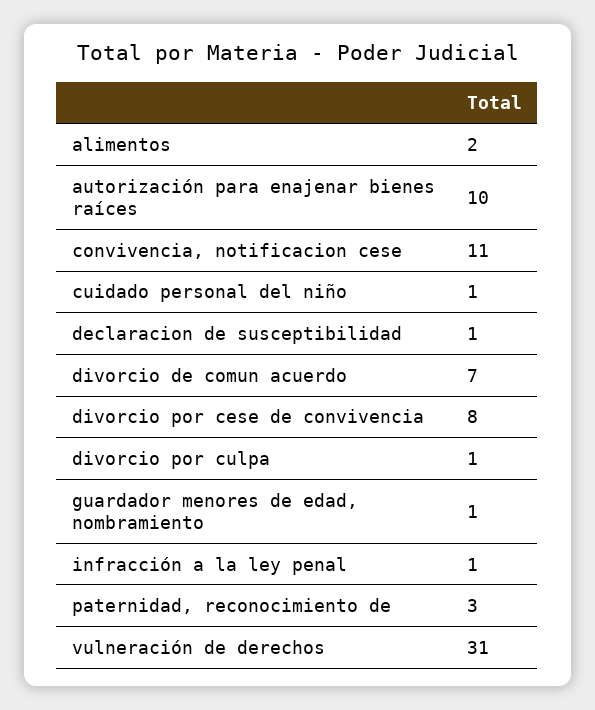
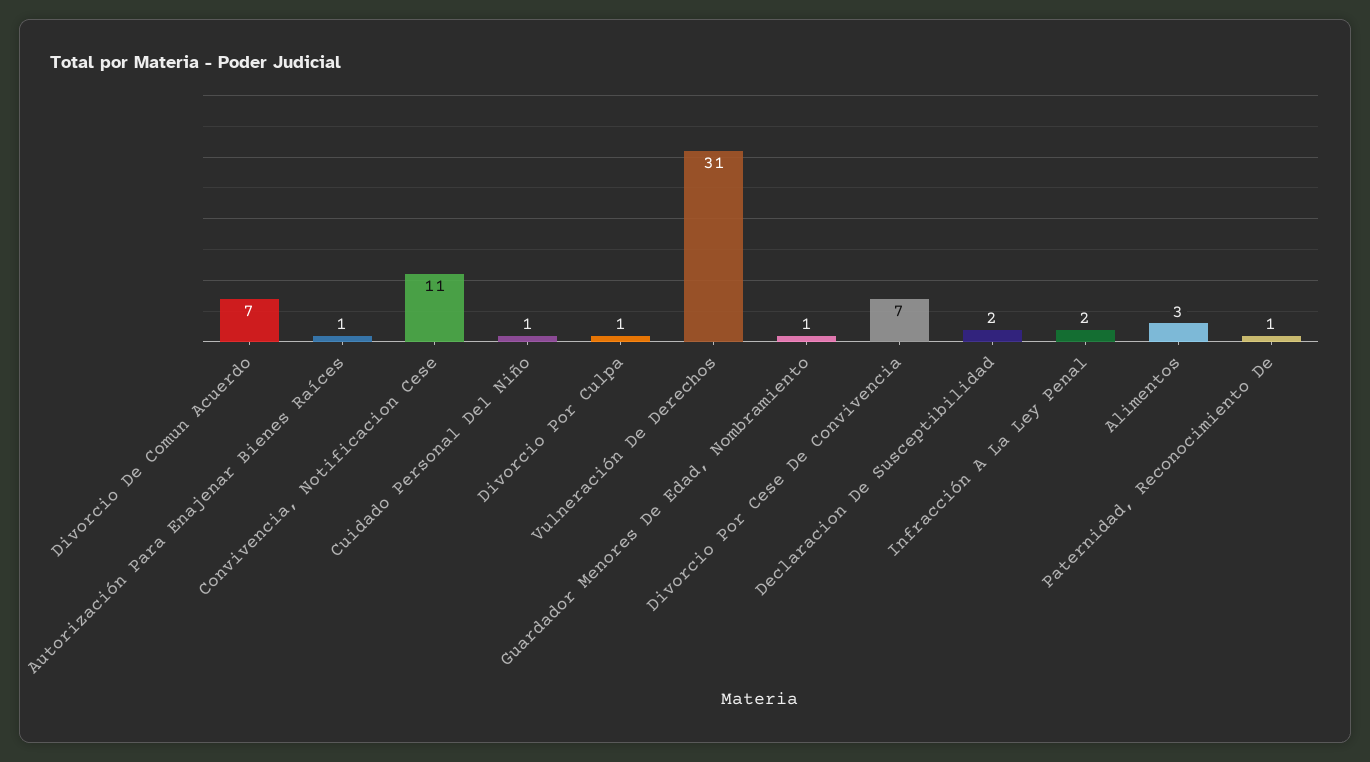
alimentos: 2 -> 3
autorización para enajenar bienes raíces: 10 -> 1
declaracion de susceptibilidad: 1 -> 2
divorcio por cese de convivencia: 8 -> 7
infracción a la ley penal: 1 -> 2
paternidad, reconocimiento de: 3 -> 1

